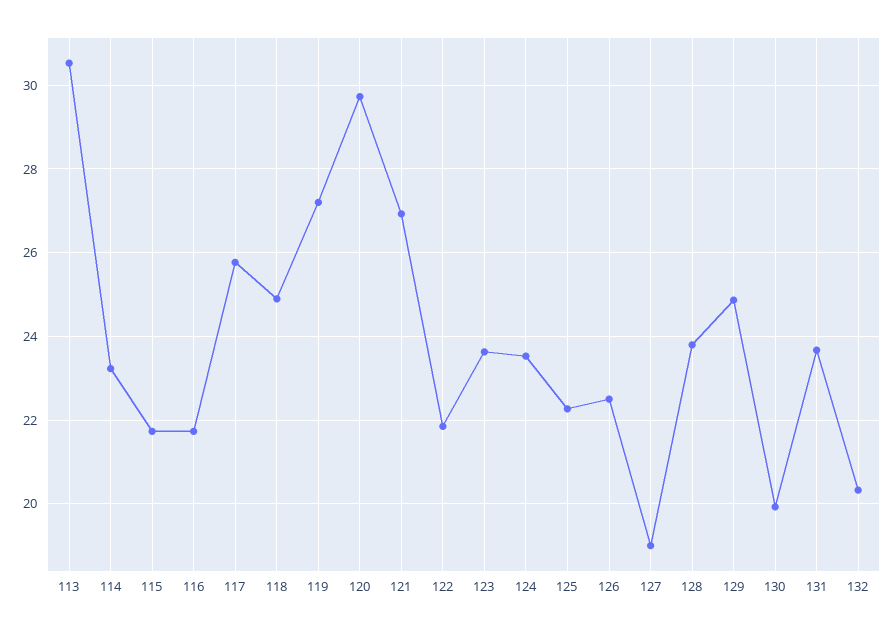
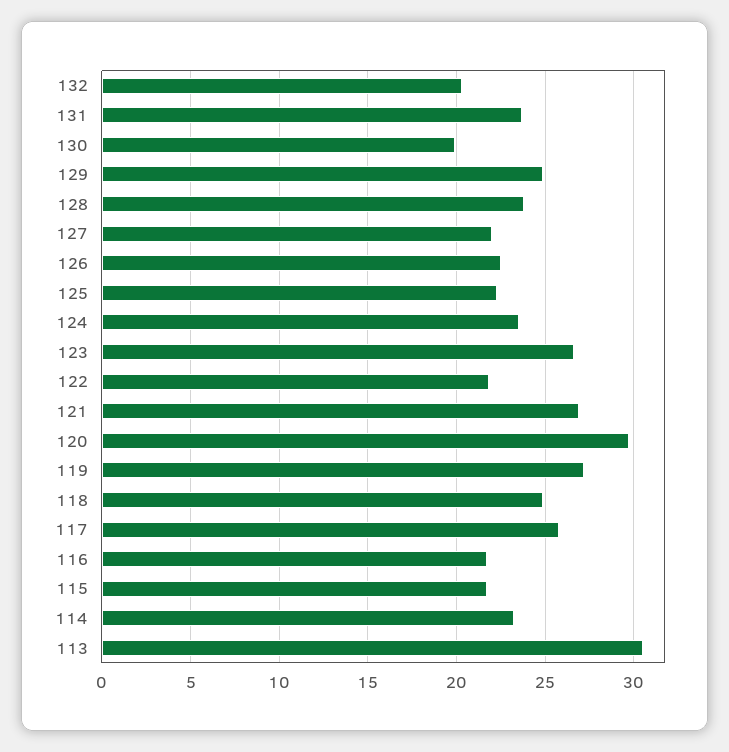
123: 23.6 -> 26.5
127: 19 -> 22

